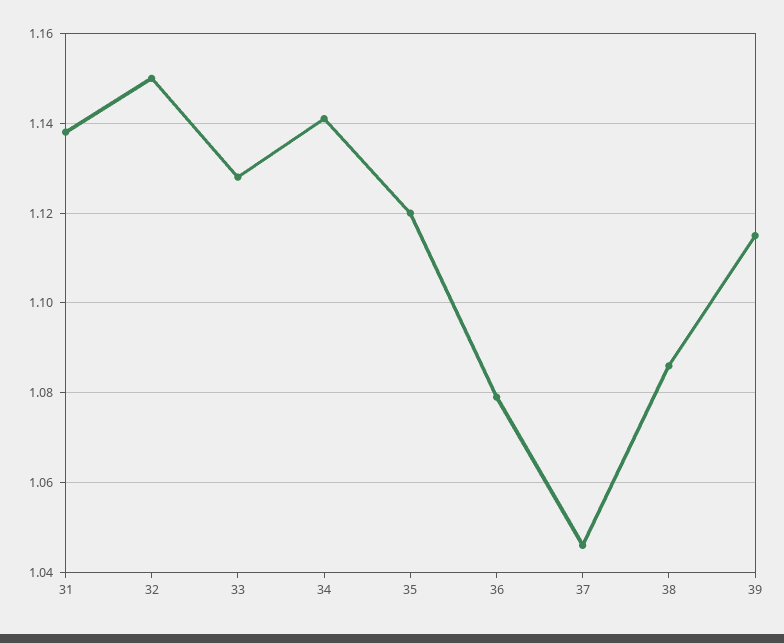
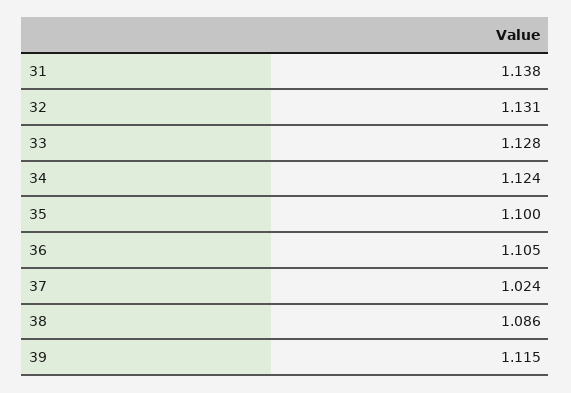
32: 1.15 -> 1.131
34: 1.14 -> 1.124
35: 1.12 -> 1.1
36: 1.08 -> 1.105
37: 1.045 -> 1.024

